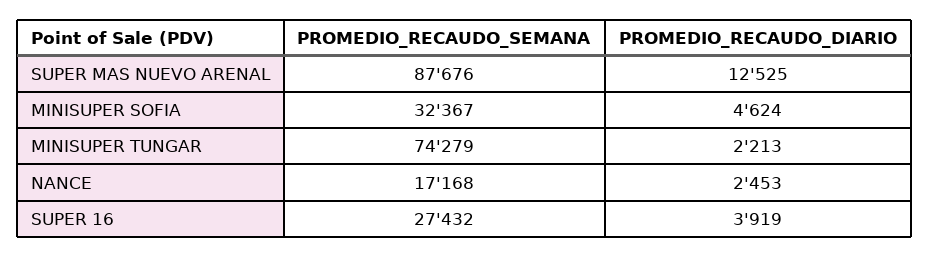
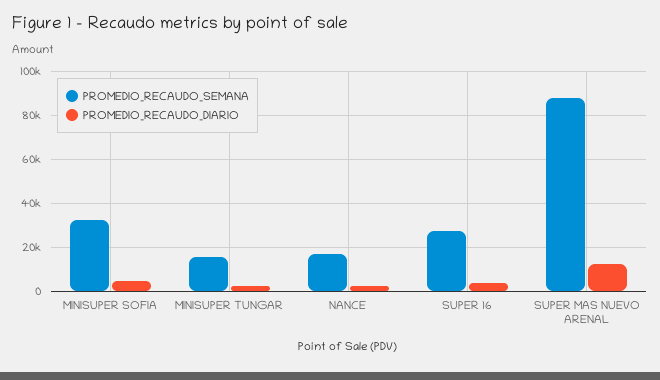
PROMEDIO_RECAUDO_SEMANA, MINISUPER TUNGAR: 74279 -> 15000

